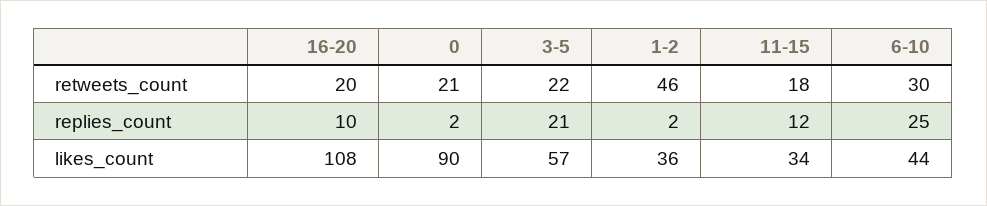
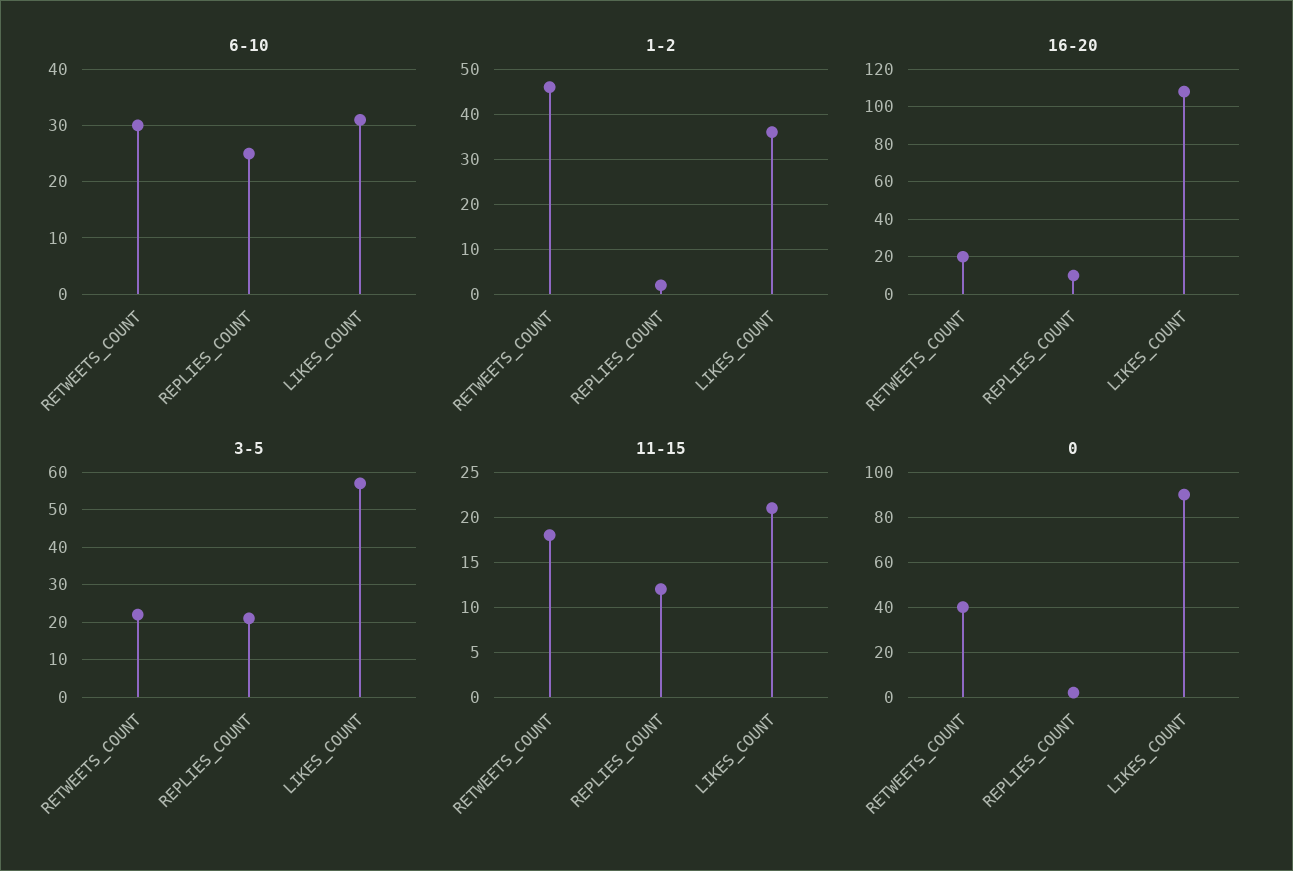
0, retweets_count: 21 -> 40
11-15, likes_count: 34 -> 21
6-10, likes_count: 44 -> 30

